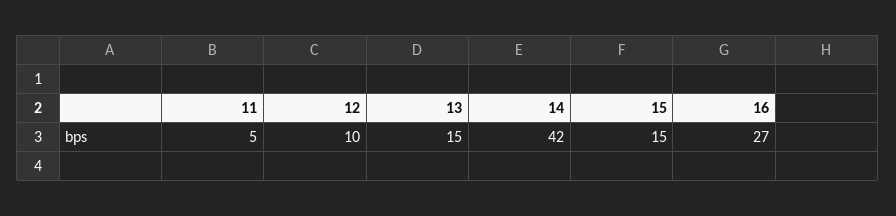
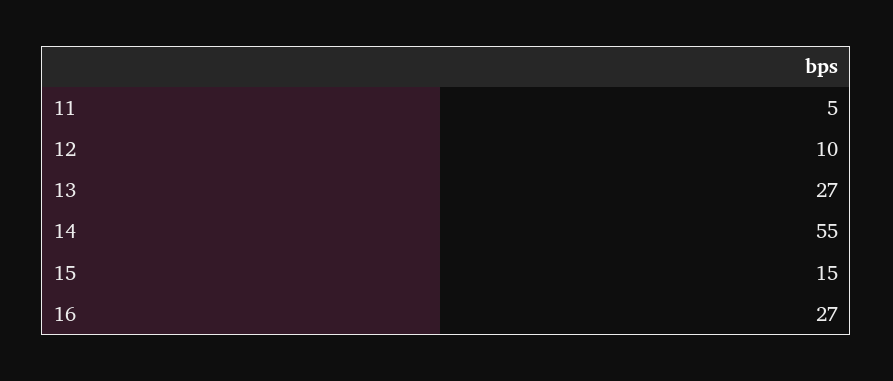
13: 15 -> 27
14: 42 -> 55

